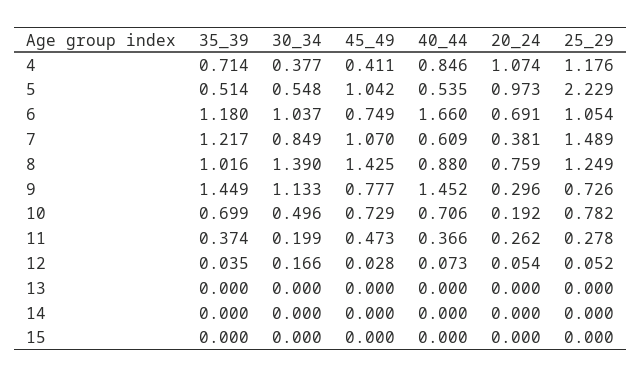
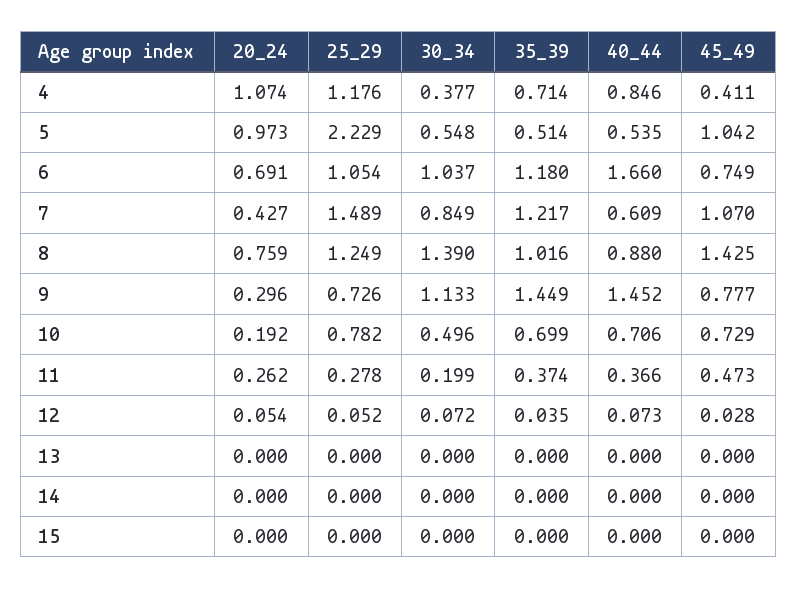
20_24, 7: 0.381 -> 0.427
30_34, 12: 0.166 -> 0.072

